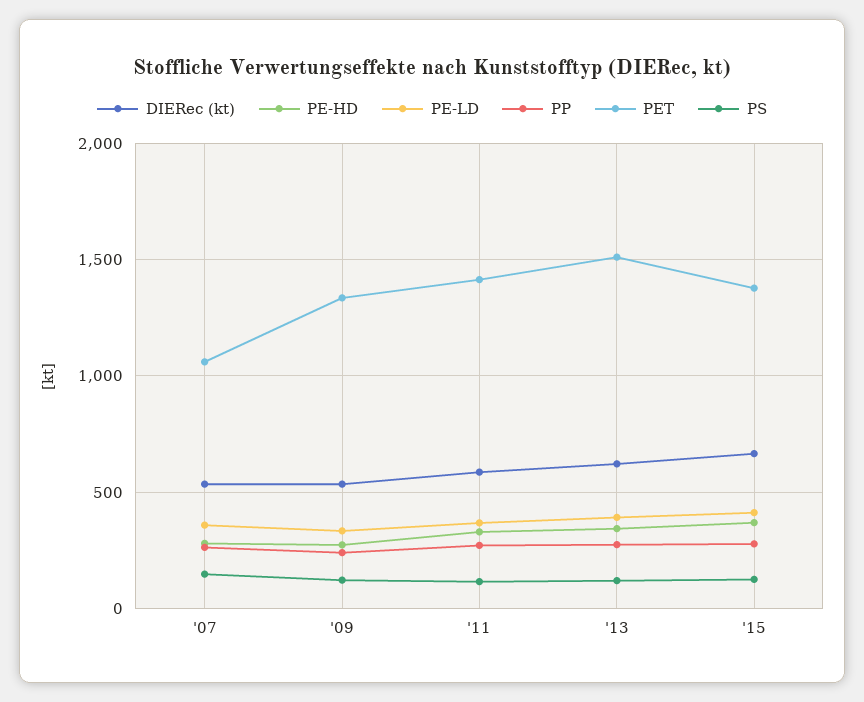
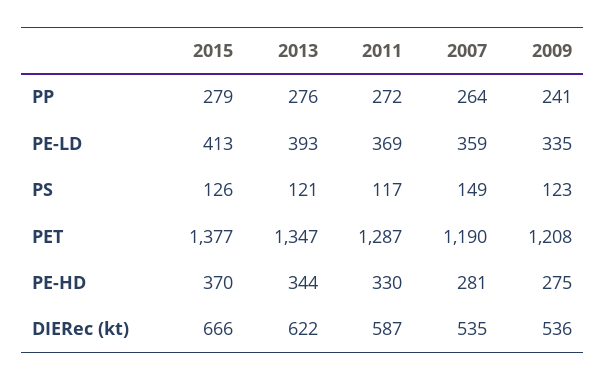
PET, '07: 1050 -> 1190
PET, '09: 1350 -> 1208
PET, '11: 1400 -> 1287
PET, '13: 1500 -> 1347

